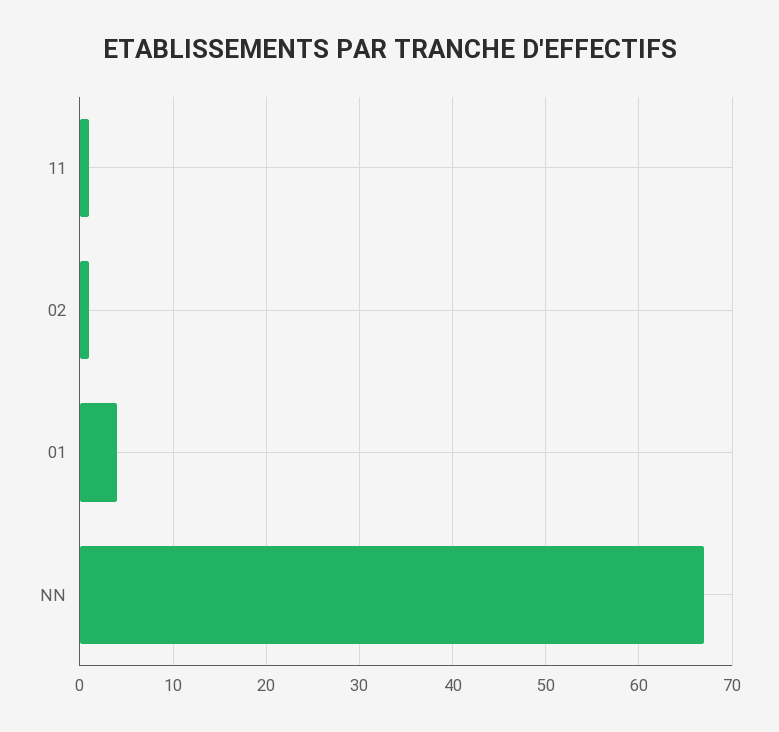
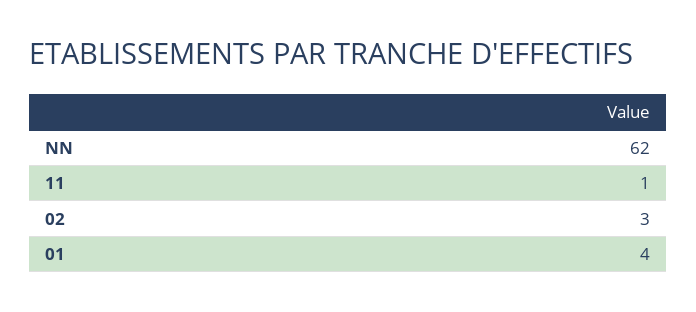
02: 1 -> 3
NN: 67 -> 62

